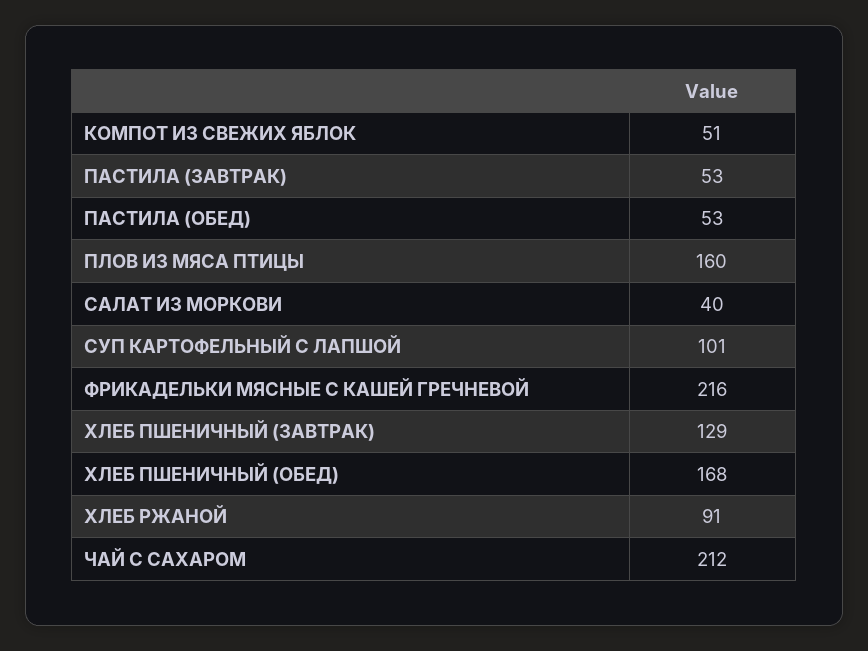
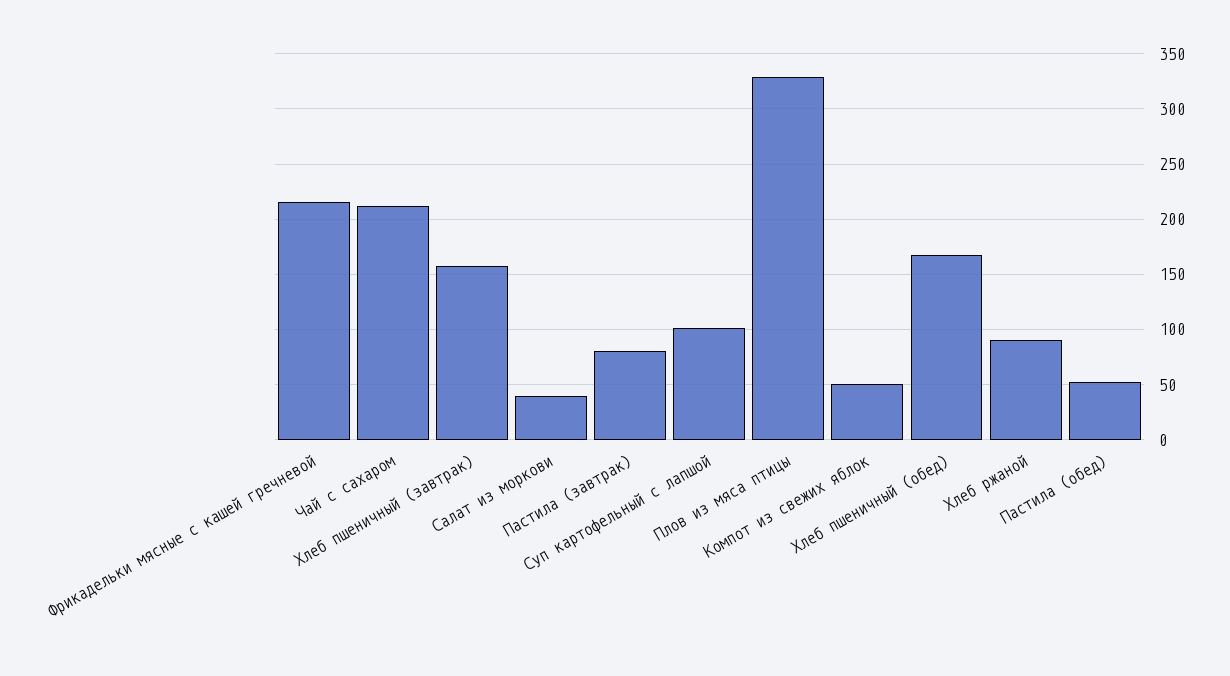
ПАСТИЛА (ЗАВТРАК): 53 -> 80
ПЛОВ ИЗ МЯСА ПТИЦЫ: 160 -> 330
ХЛЕБ ПШЕНИЧНЫЙ (ЗАВТРАК): 129 -> 160

